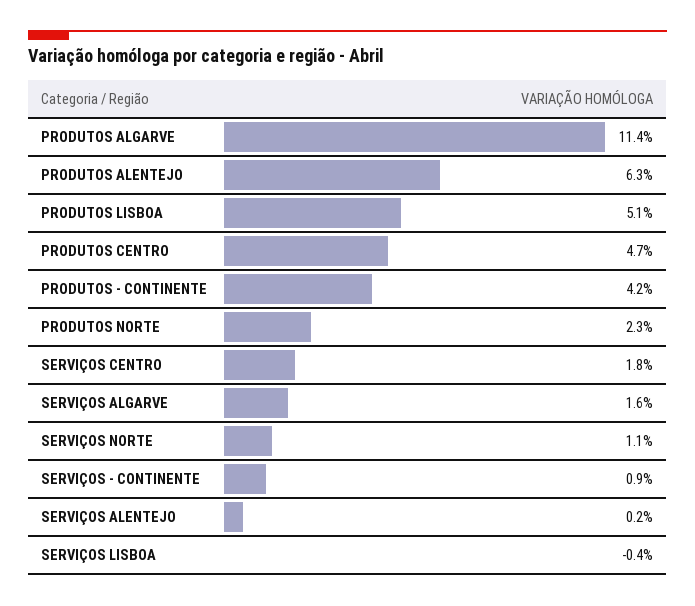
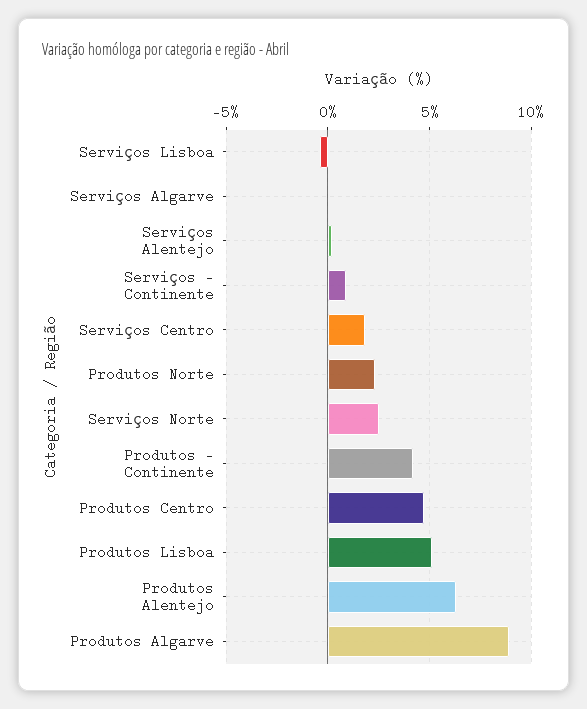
PRODUTOS ALGARVE: 11.4 -> 9
SERVIÇOS ALGARVE: 1.6 -> 0
SERVIÇOS NORTE: 1.1 -> 2.5

